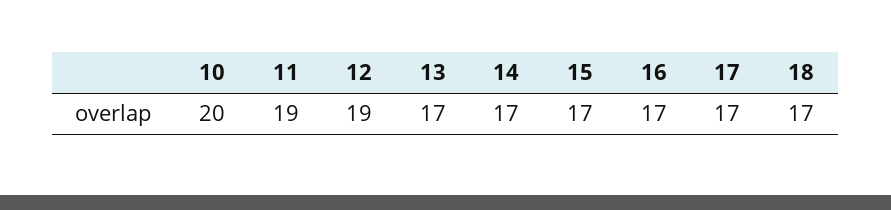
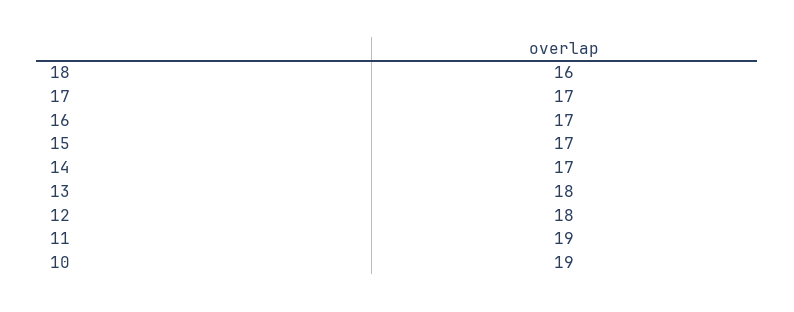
10: 20 -> 19
12: 19 -> 18
13: 17 -> 18
18: 17 -> 16

